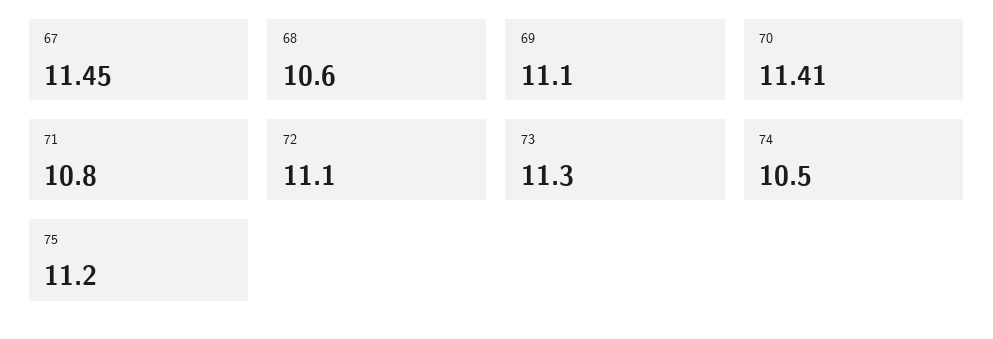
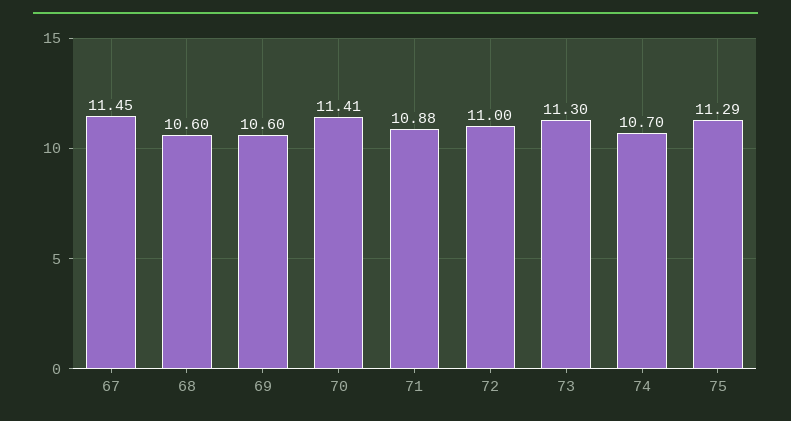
69: 11.1 -> 10.6
71: 10.8 -> 10.88
72: 11.1 -> 11
74: 10.5 -> 10.7
75: 11.2 -> 11.29

